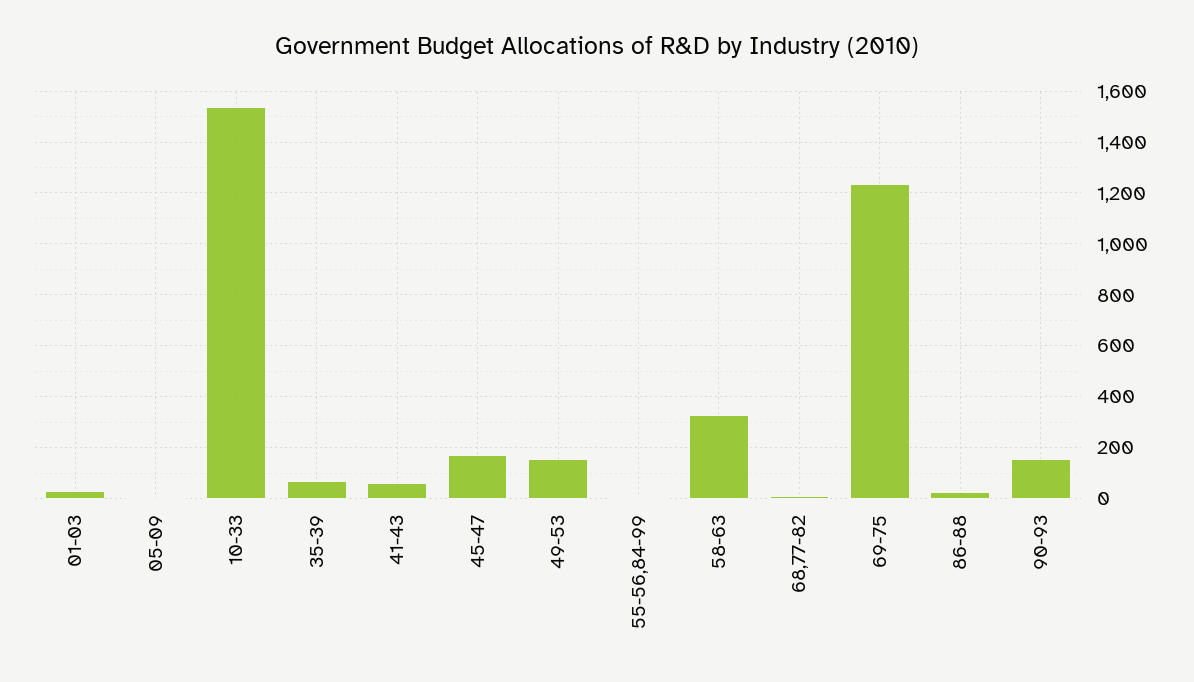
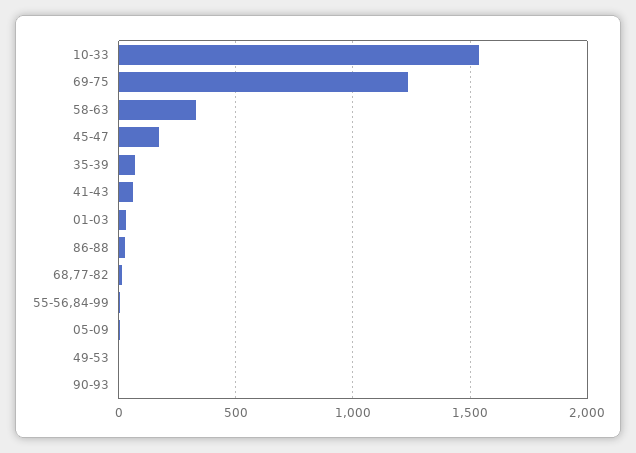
49-53: 150 -> 0
90-93: 150 -> 0

